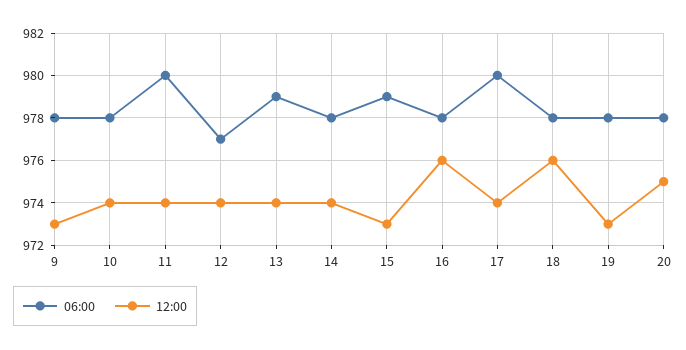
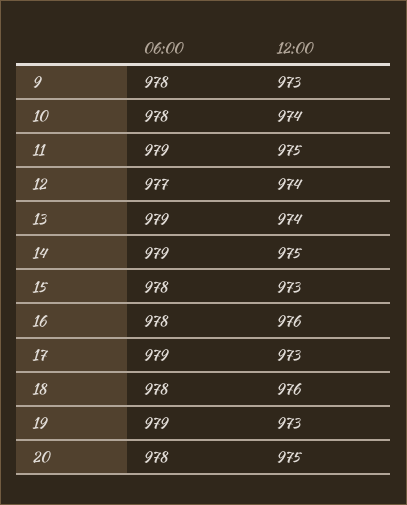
06:00, 11: 980 -> 979
12:00, 11: 974 -> 975
06:00, 14: 978 -> 979
12:00, 14: 974 -> 975
06:00, 15: 979 -> 978
06:00, 17: 980 -> 979
12:00, 17: 974 -> 973
06:00, 19: 978 -> 979

